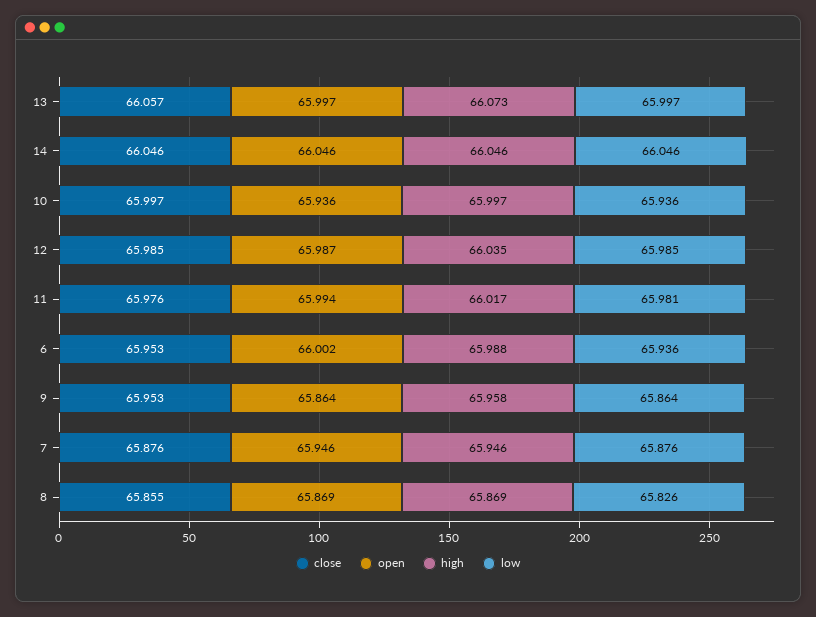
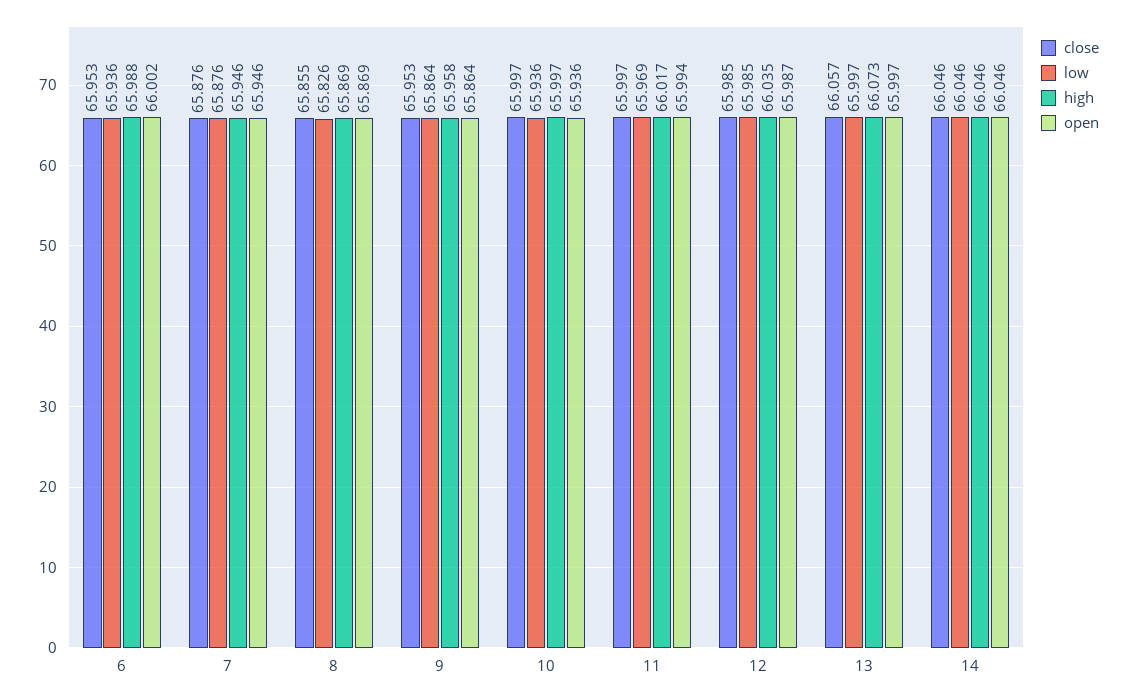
close, 11: 65.976 -> 65.997
low, 11: 65.981 -> 65.969

